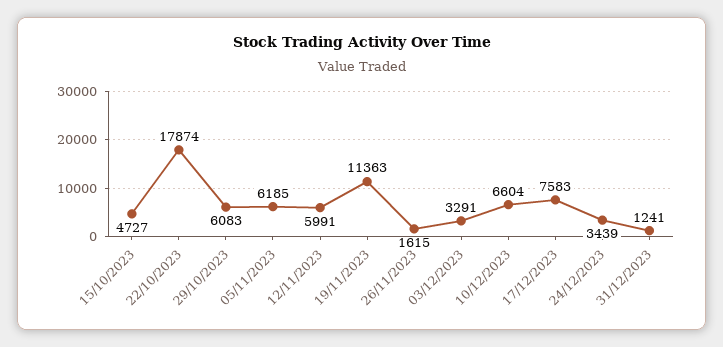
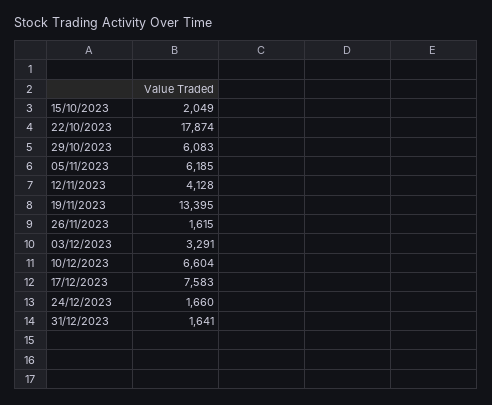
15/10/2023: 4727 -> 2049
12/11/2023: 5991 -> 4128
19/11/2023: 11363 -> 13395
24/12/2023: 3439 -> 1660
31/12/2023: 1241 -> 1641

